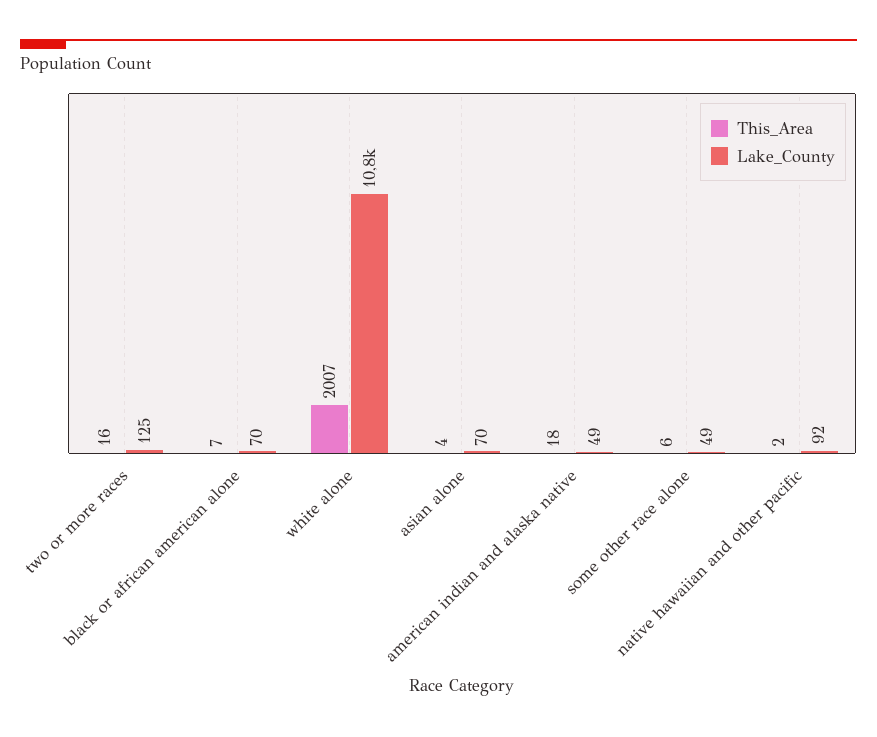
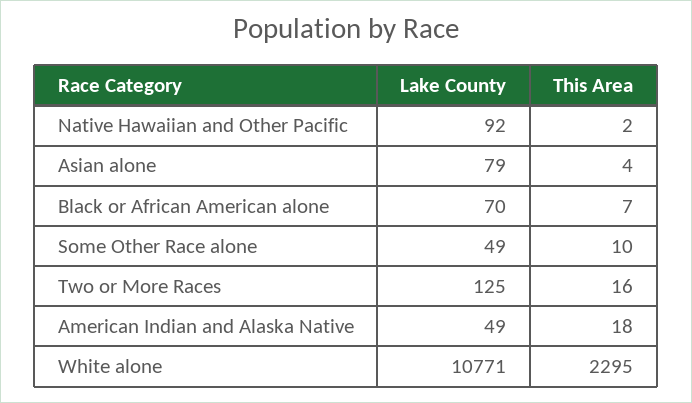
This_Area, white alone: 2007 -> 2295
Lake_County, asian alone: 70 -> 79
This_Area, some other race alone: 6 -> 10

